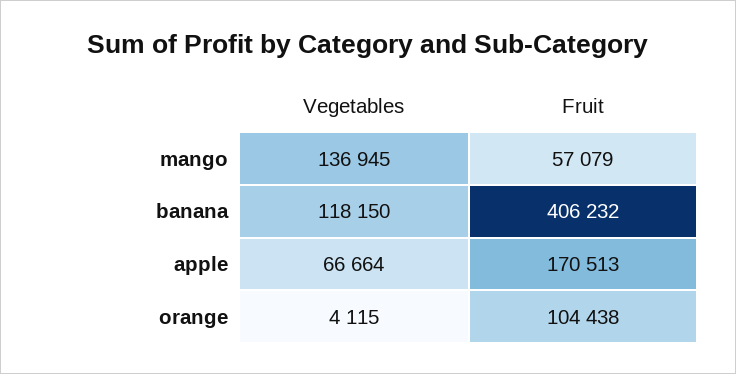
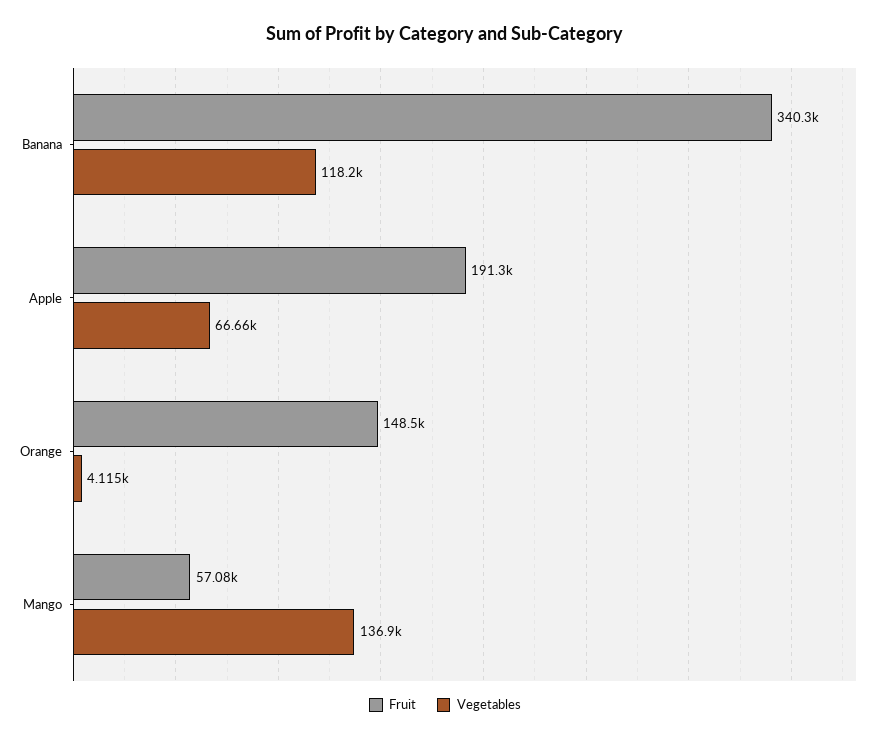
Fruit, banana: 406232 -> 340300
Fruit, apple: 170513 -> 191300
Fruit, orange: 104438 -> 148500

